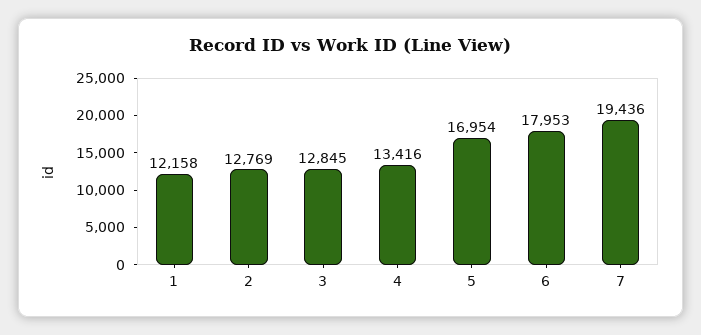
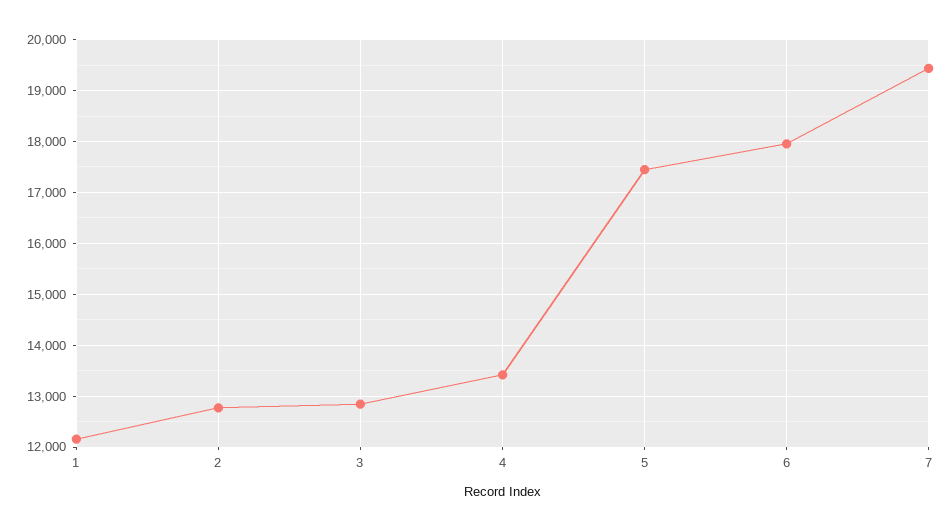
5: 16954 -> 17400

